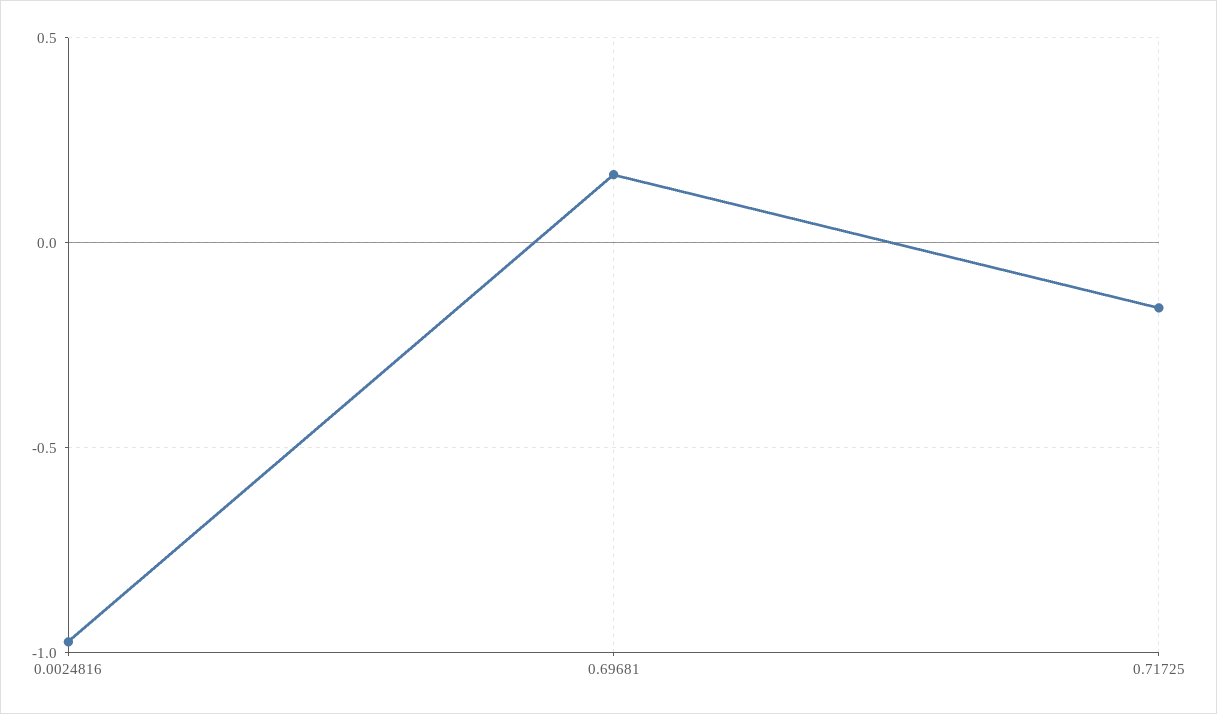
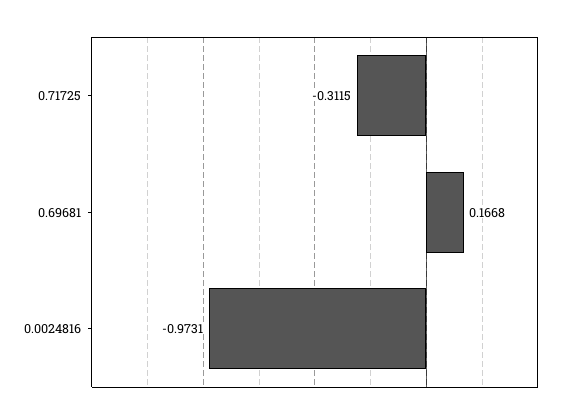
0.71725: -0.15 -> -0.3115

